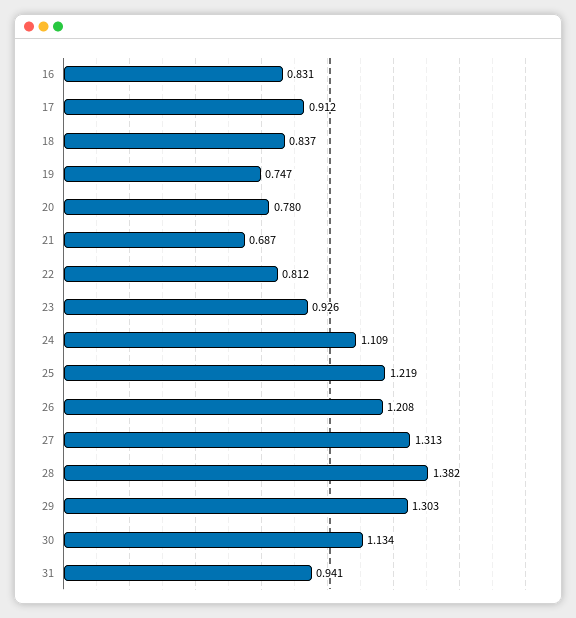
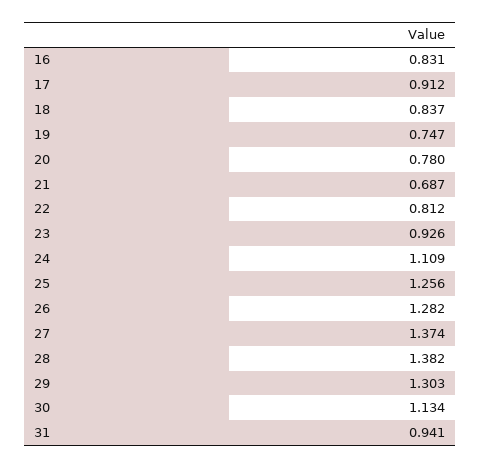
25: 1.219 -> 1.256
26: 1.208 -> 1.282
27: 1.313 -> 1.374

